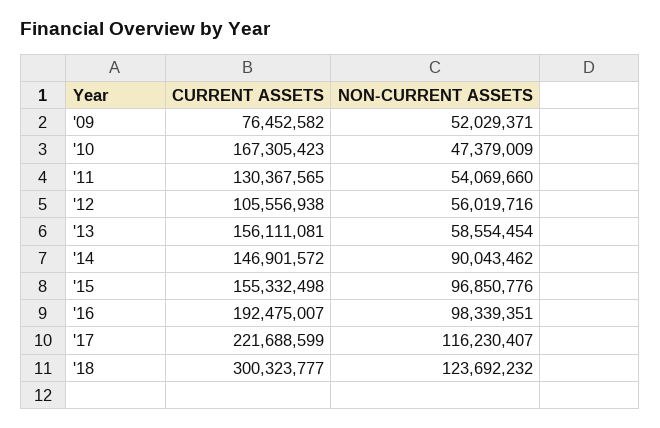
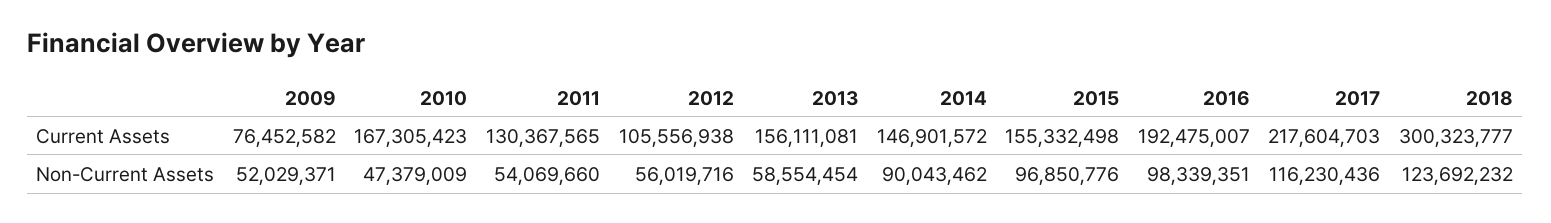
CURRENT ASSETS, '17: 221688599 -> 217604703
NON-CURRENT ASSETS, '17: 116230407 -> 116230436

